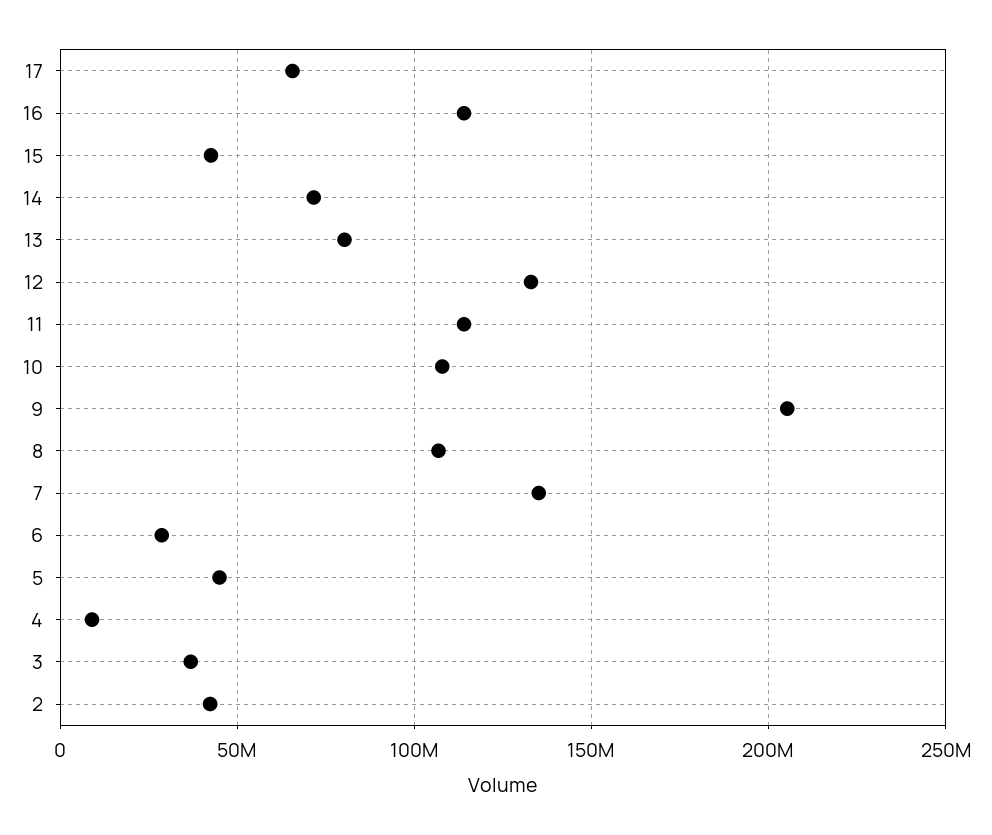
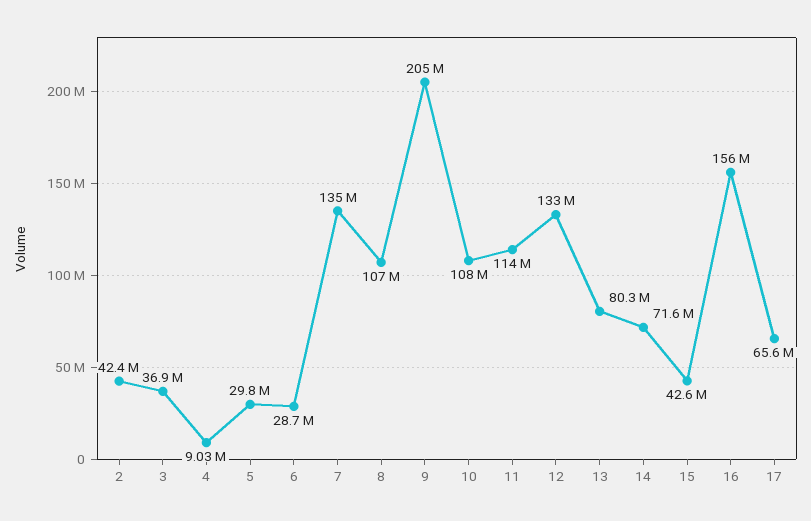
16: 115000000 -> 156000000
5: 45000000 -> 29800000

